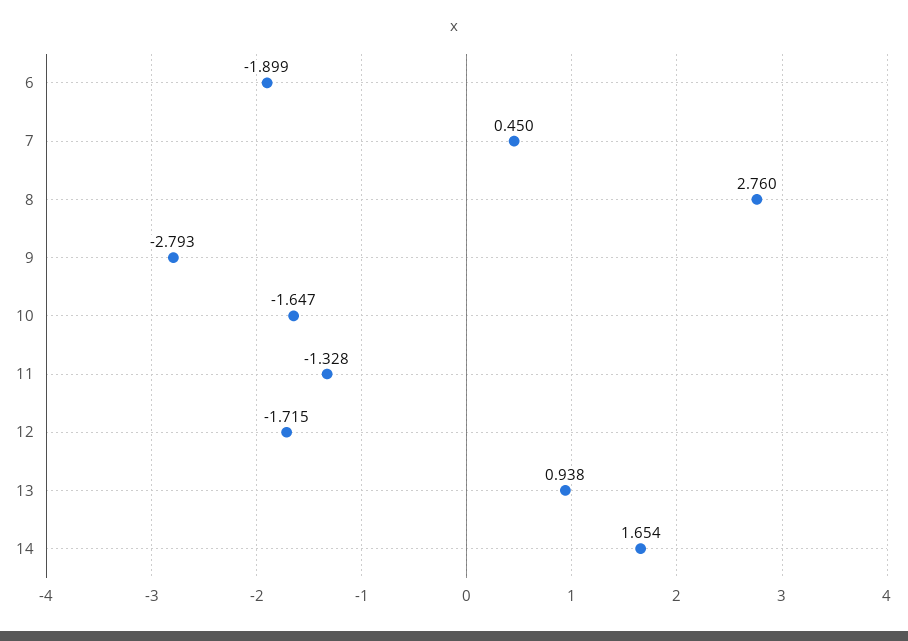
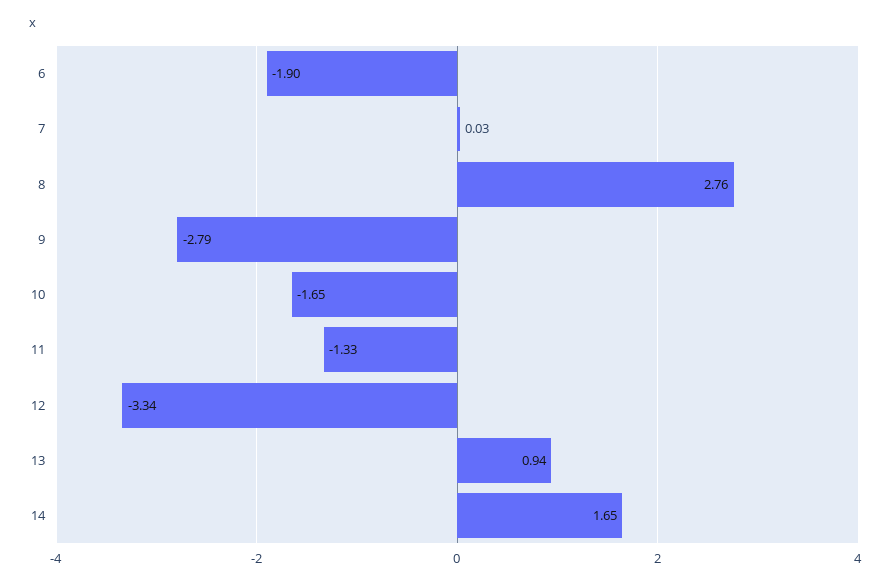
7: 0.45 -> 0.03
12: -1.715 -> -3.34

